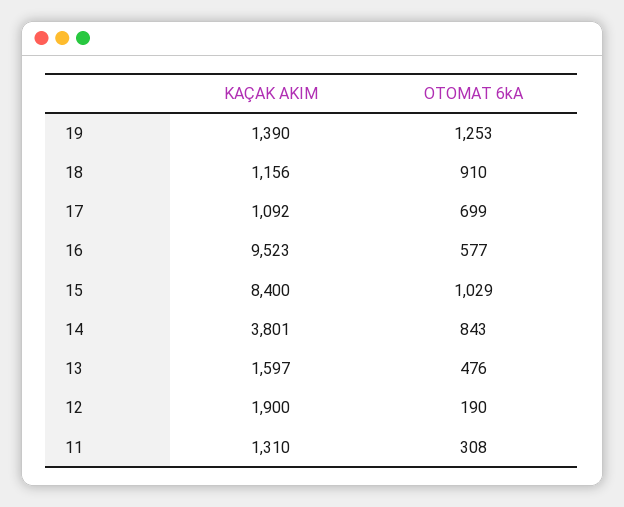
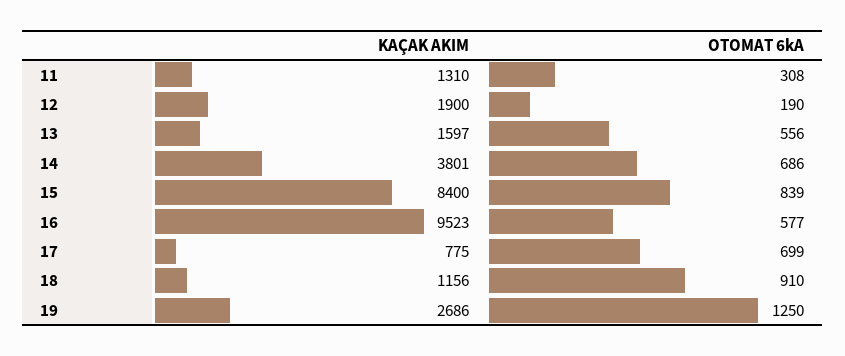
KAÇAK AKIM, 19: 1390 -> 2686
OTOMAT 6kA, 19: 1253 -> 1250
KAÇAK AKIM, 17: 1092 -> 775
OTOMAT 6kA, 15: 1029 -> 839
OTOMAT 6kA, 14: 843 -> 686
OTOMAT 6kA, 13: 476 -> 556

